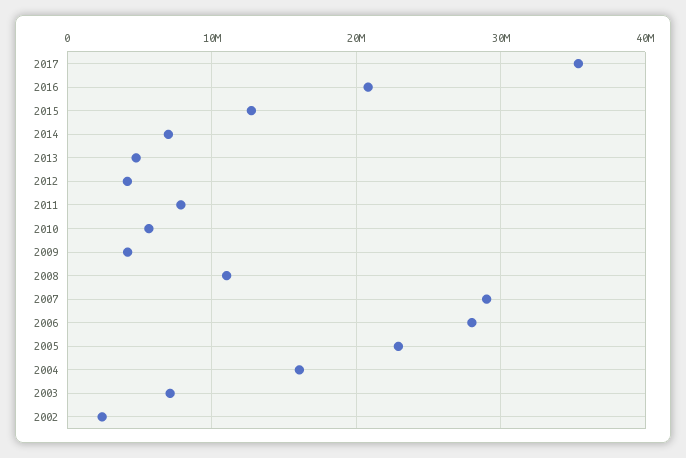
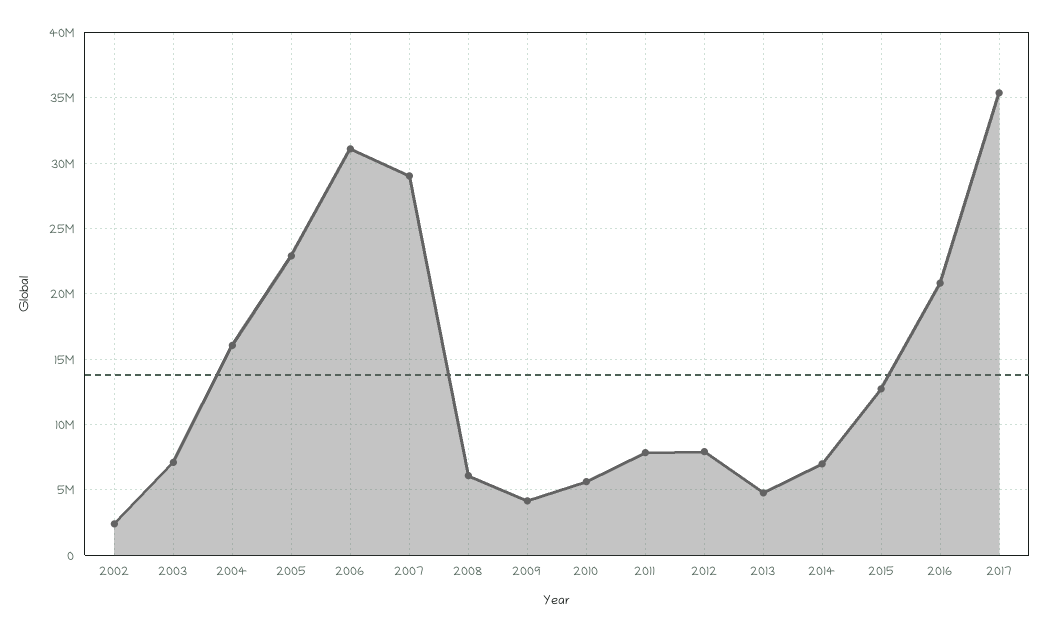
2012: 4000000 -> 8000000
2008: 11000000 -> 6000000
2006: 28000000 -> 31000000

